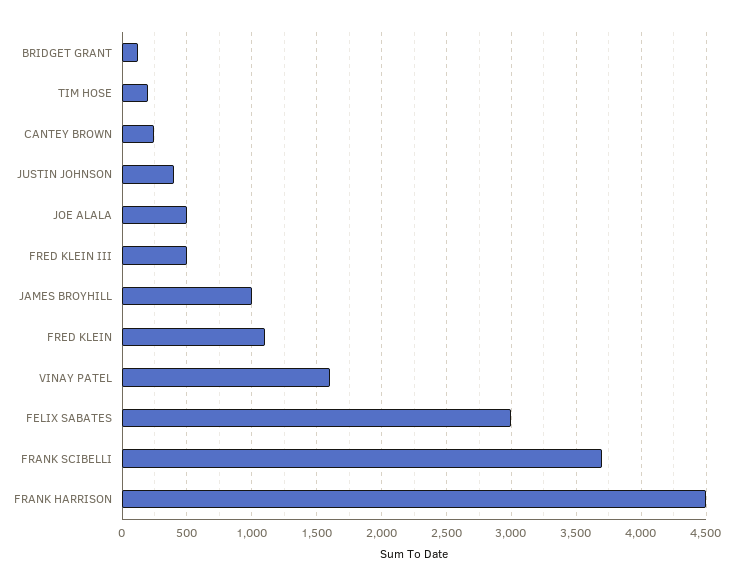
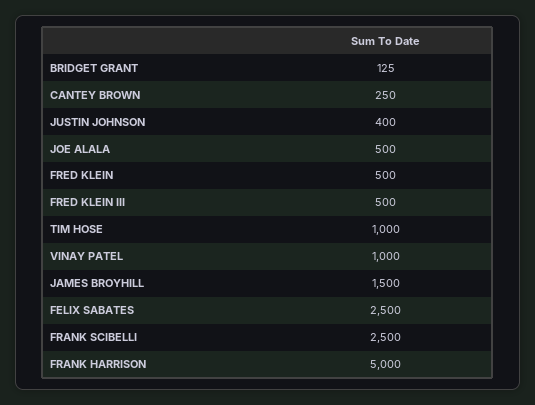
TIM HOSE: 200 -> 1000
JAMES BROYHILL: 1000 -> 1500
FRED KLEIN: 1100 -> 500
VINAY PATEL: 1600 -> 1000
FELIX SABATES: 3000 -> 2500
FRANK SCIBELLI: 3700 -> 2500
FRANK HARRISON: 4500 -> 5000

